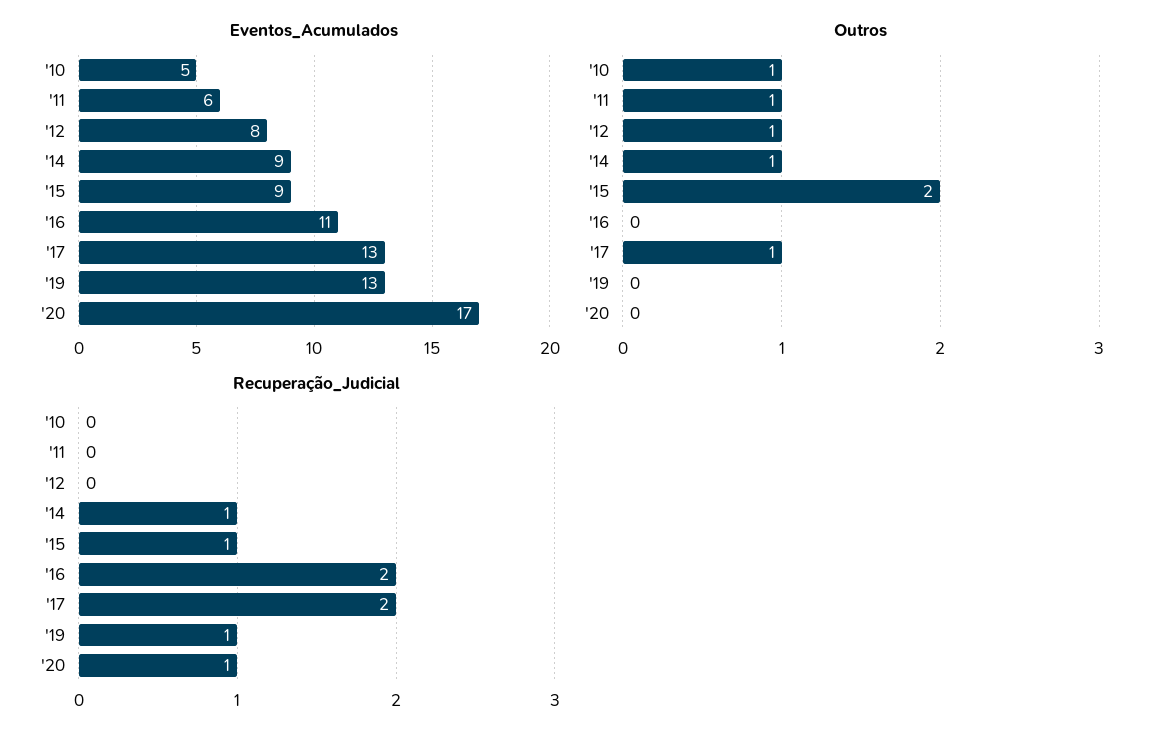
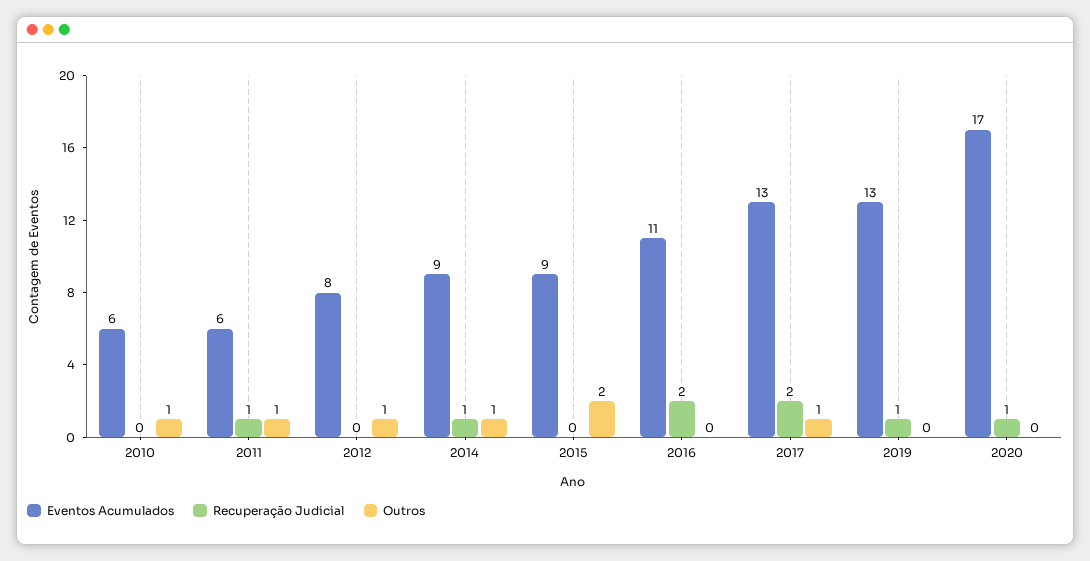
Eventos_Acumulados, '10: 5 -> 6
Recuperação_Judicial, '11: 0 -> 1
Recuperação_Judicial, '15: 1 -> 0

